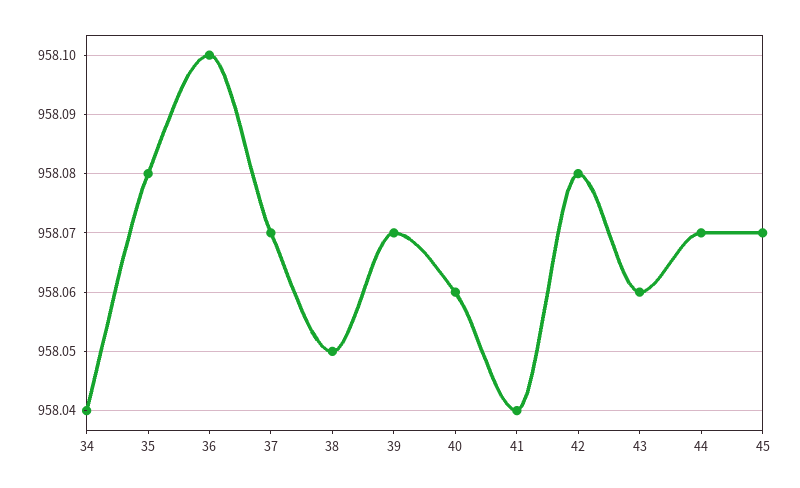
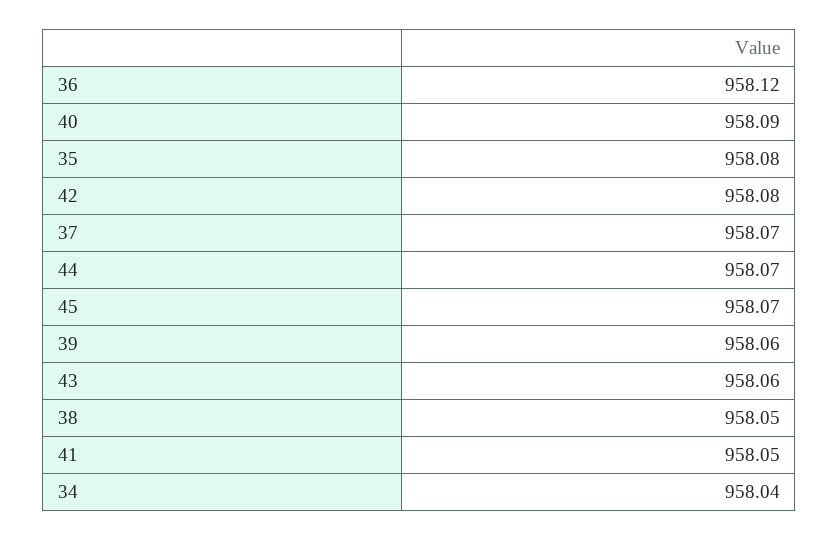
36: 958.1 -> 958.12
39: 958.07 -> 958.06
40: 958.06 -> 958.09
41: 958.04 -> 958.05

